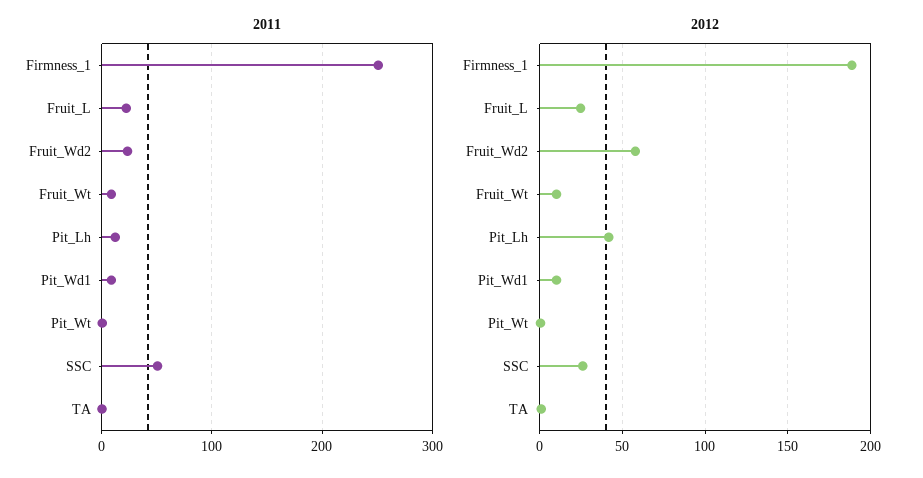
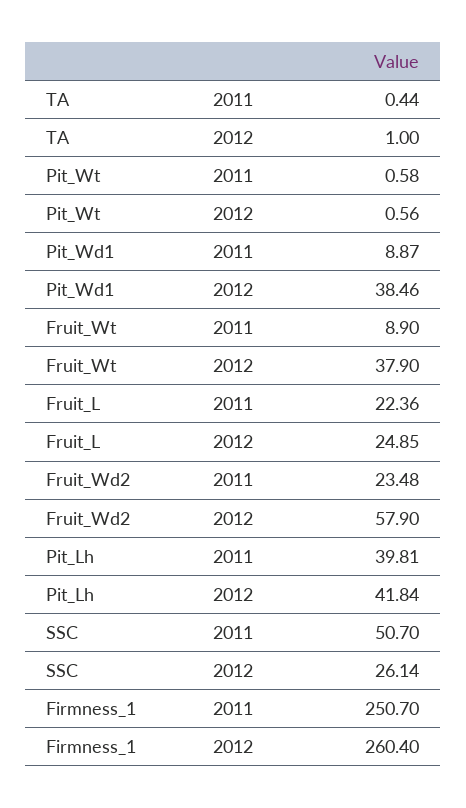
2011, Pit_Lh: 10 -> 39.81
2012, Firmness_1: 190 -> 260.4
2012, Fruit_Wt: 10 -> 37.9
2012, Pit_Wd1: 10 -> 38.46

